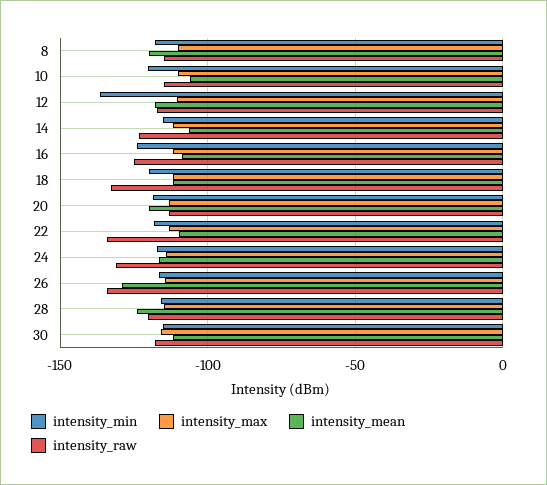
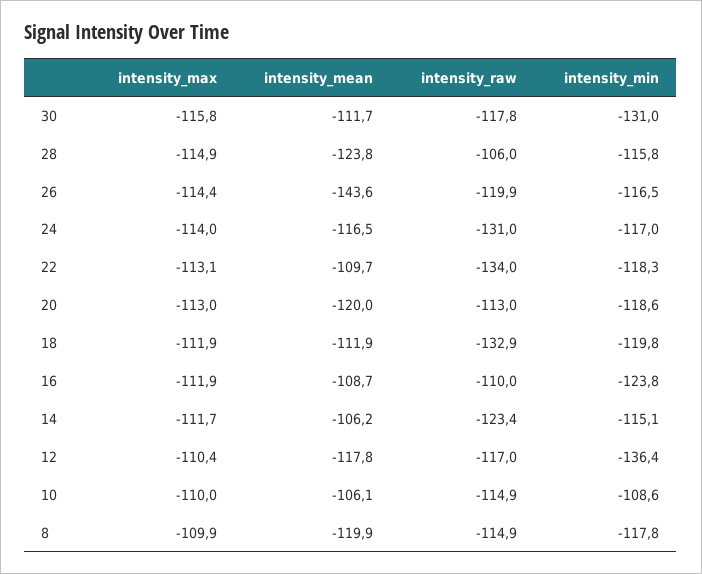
intensity_min, 10: -120 -> -108.6
intensity_raw, 16: -125 -> -110
intensity_mean, 26: -130 -> -143.6
intensity_raw, 26: -135 -> -119.9
intensity_raw, 28: -120 -> -106
intensity_min, 30: -115 -> -131

